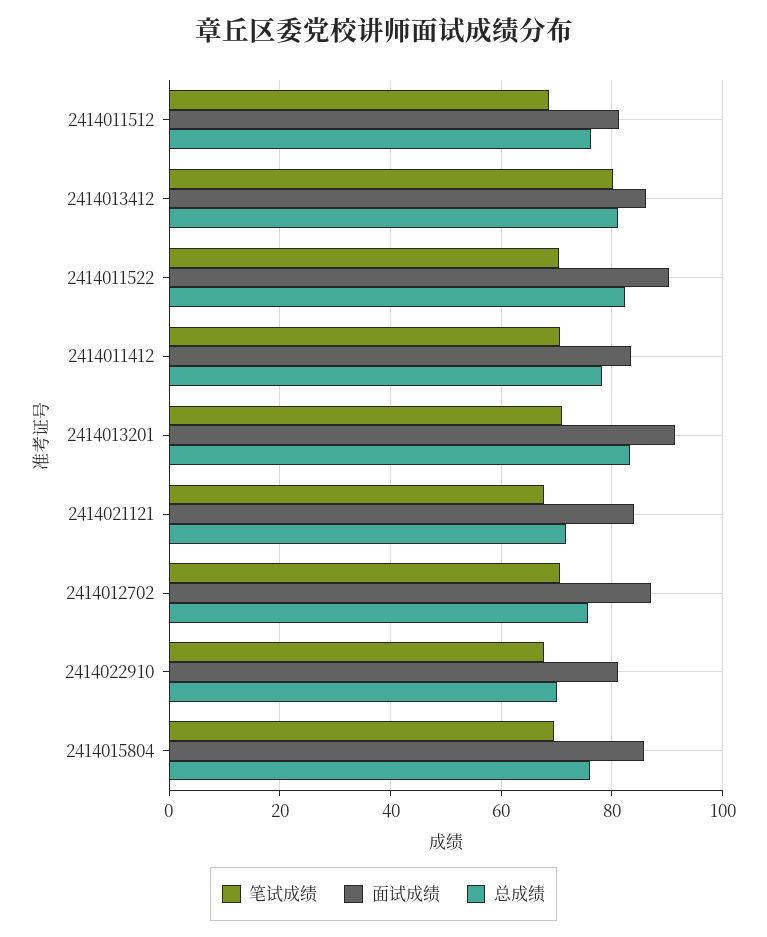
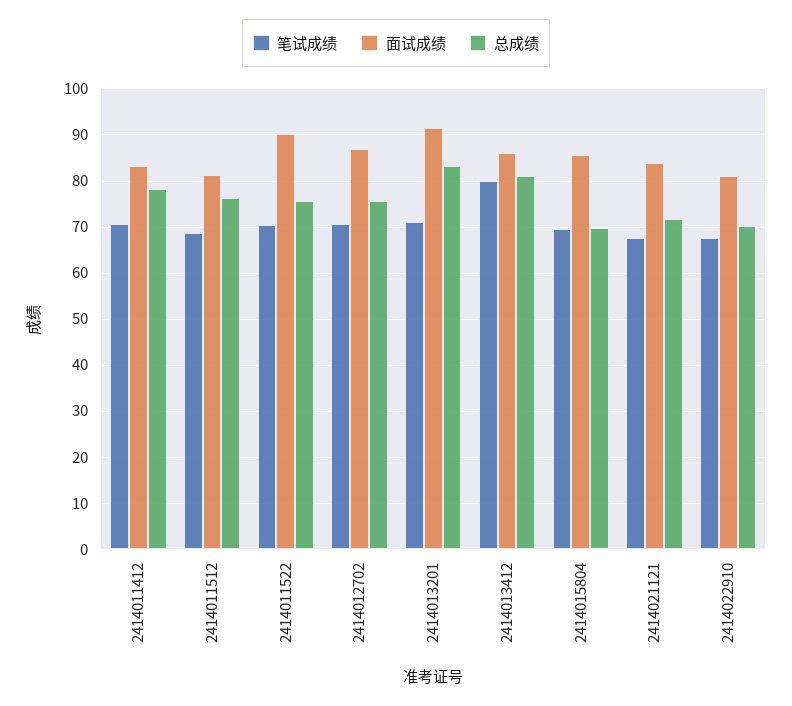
总成绩, 2414011522: 82 -> 76
总成绩, 2414015804: 76 -> 70

